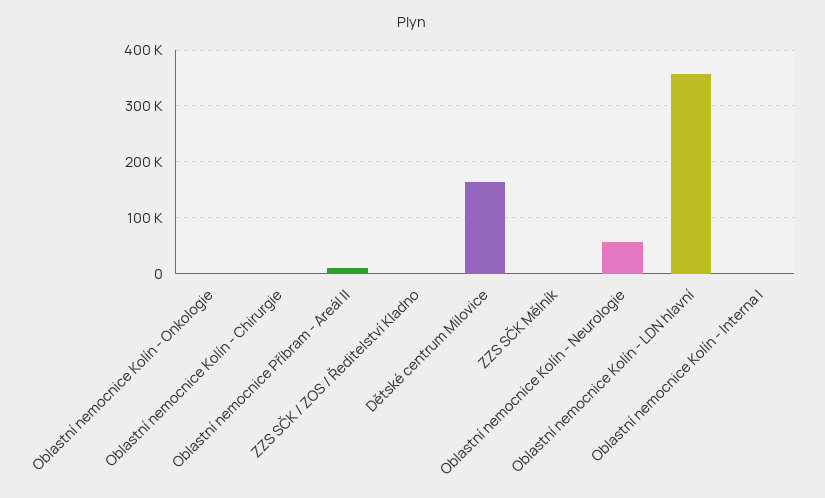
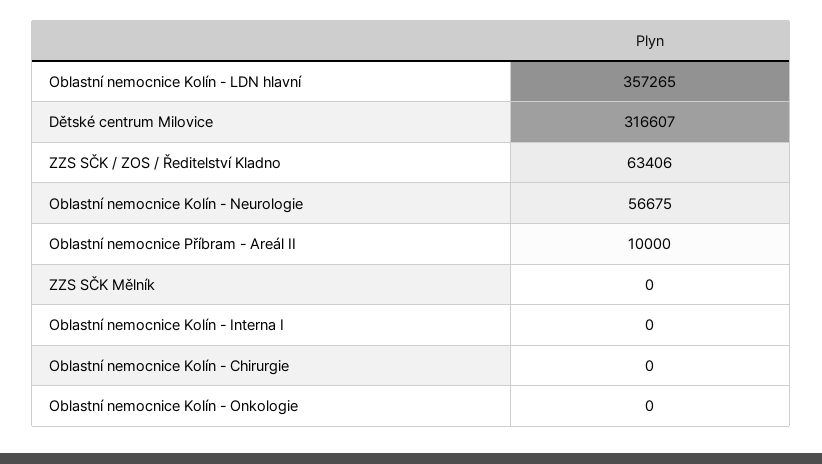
ZZS SČK / ZOS / Ředitelství Kladno: 0 -> 63406
Dětské centrum Milovice: 160000 -> 316607

